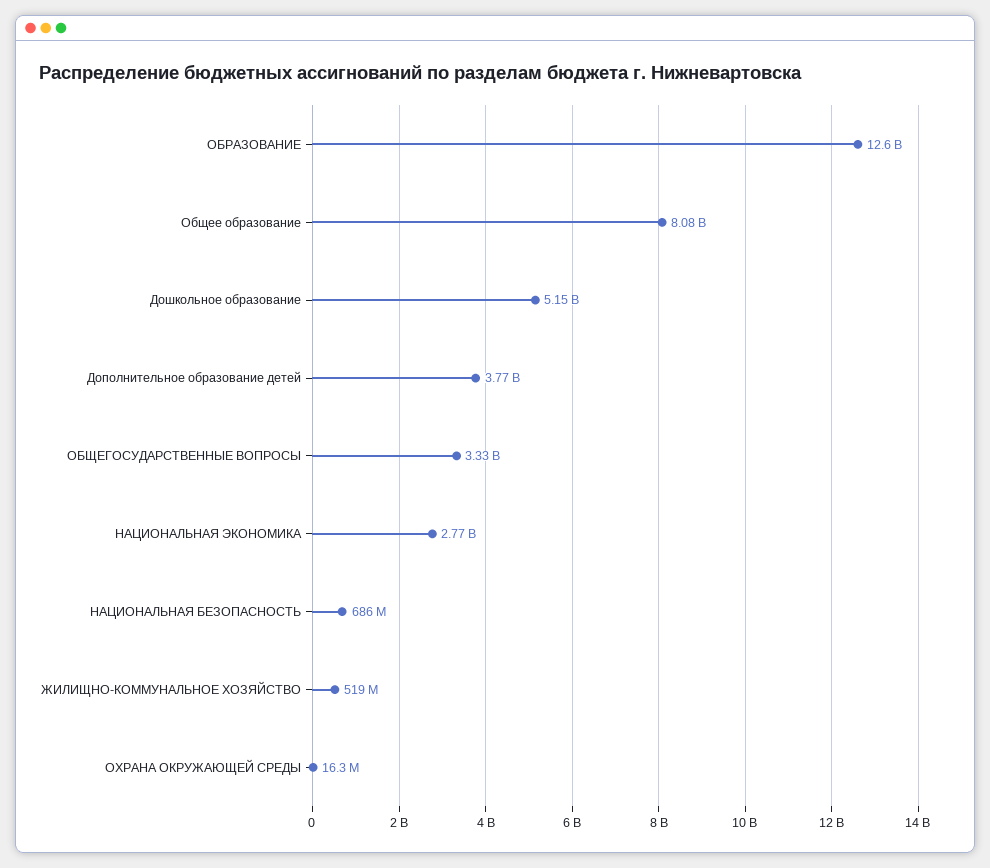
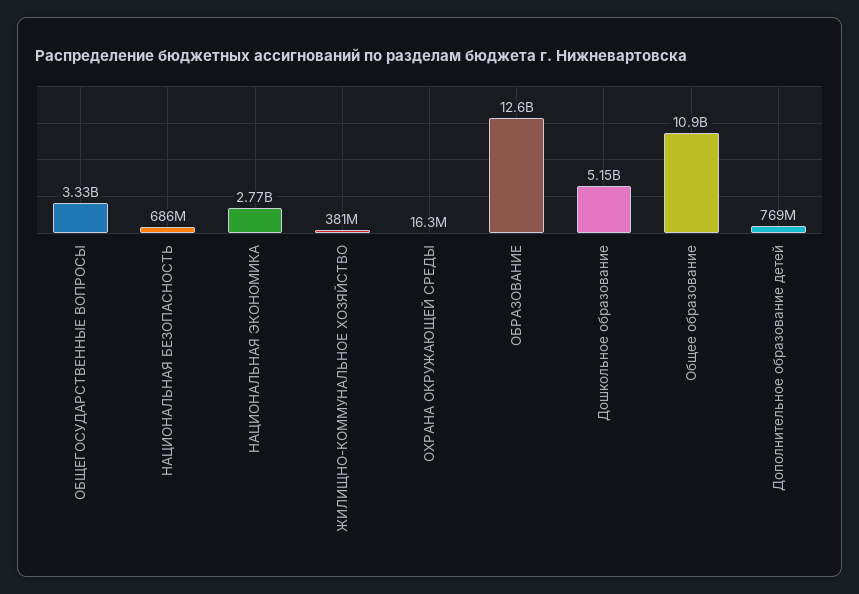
Общее образование: 8080000000 -> 10900000000
Дополнительное образование детей: 3770000000 -> 769000000
ЖИЛИЩНО-КОММУНАЛЬНОЕ ХОЗЯЙСТВО: 519000000 -> 381000000

